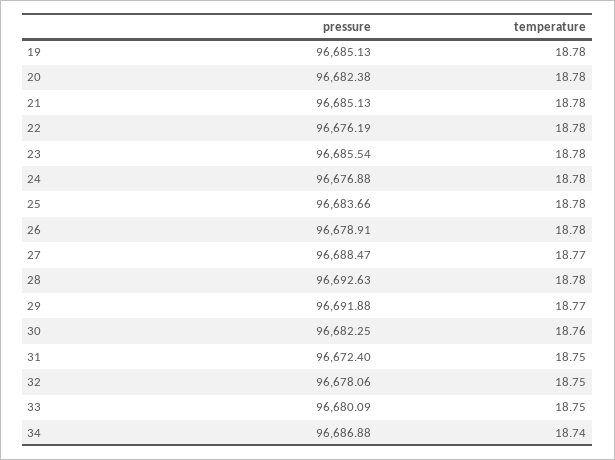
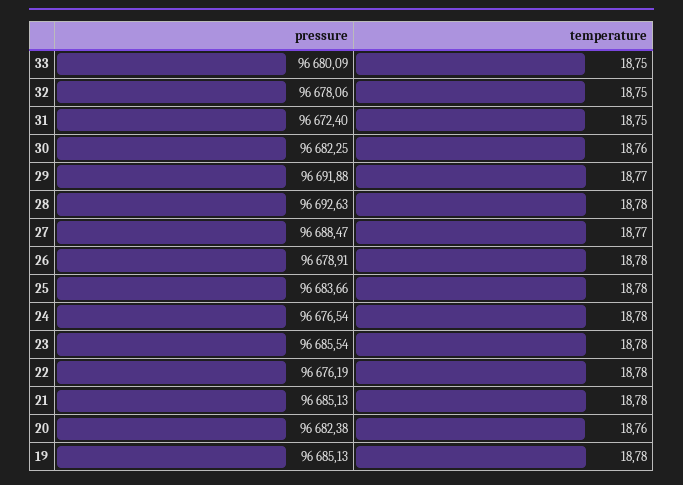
temperature, 20: 18.78 -> 18.76
pressure, 24: 96676.88 -> 96676.54
pressure, 34: 96686.88 -> none
temperature, 34: 18.74 -> none

